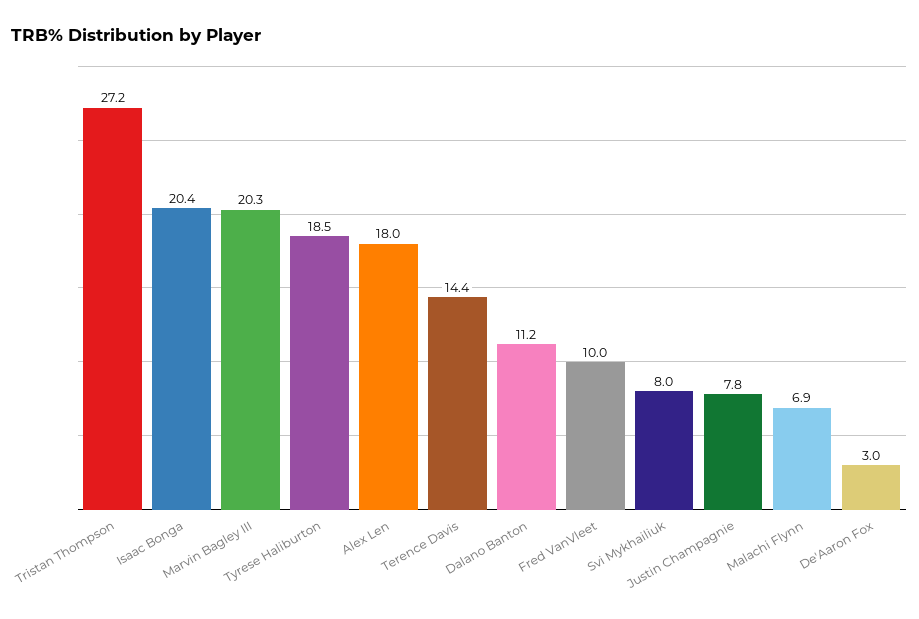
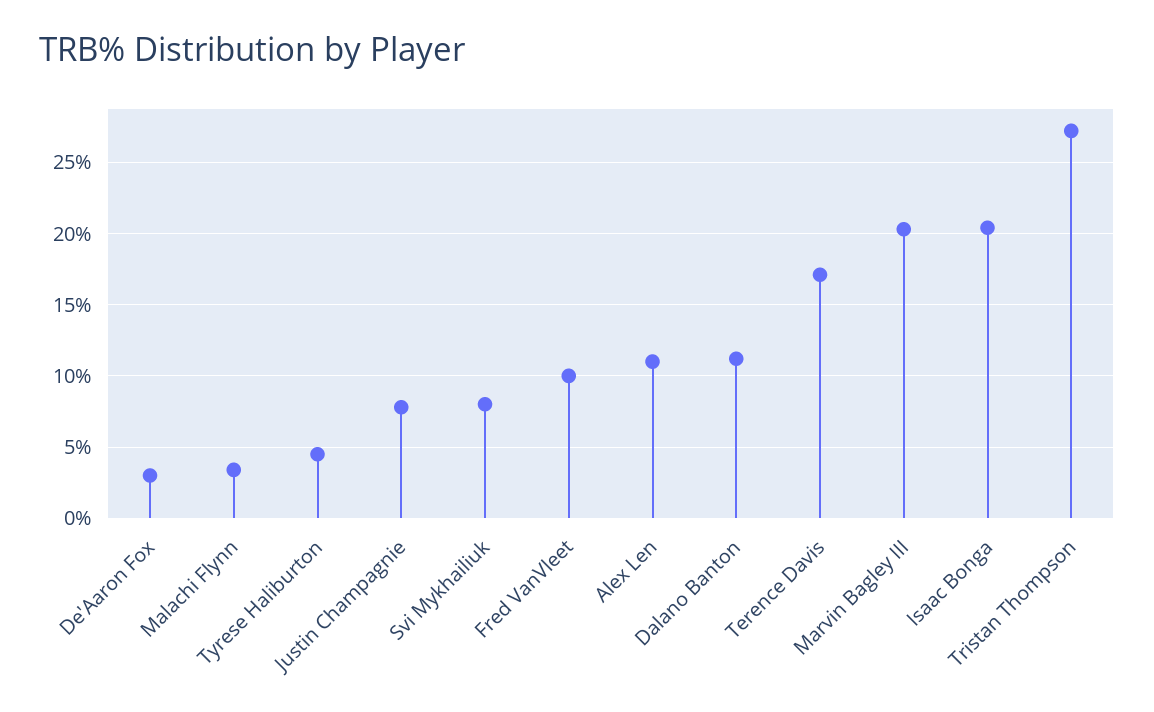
Tyrese Haliburton: 18.5 -> 4.5
Alex Len: 18 -> 11
Terence Davis: 14.4 -> 17
Malachi Flynn: 6.9 -> 3.5

